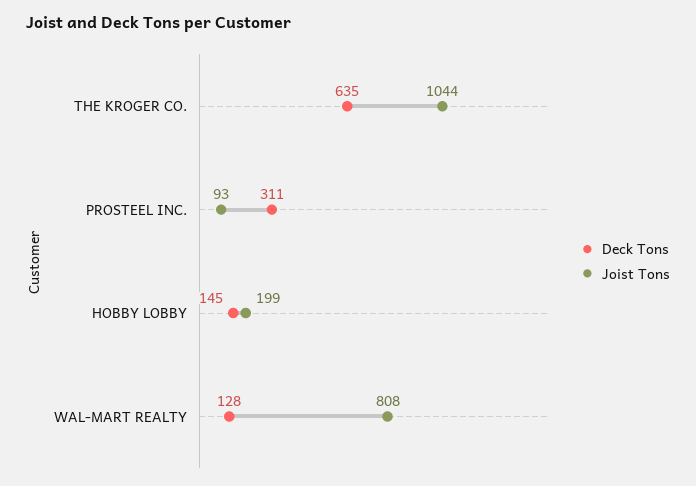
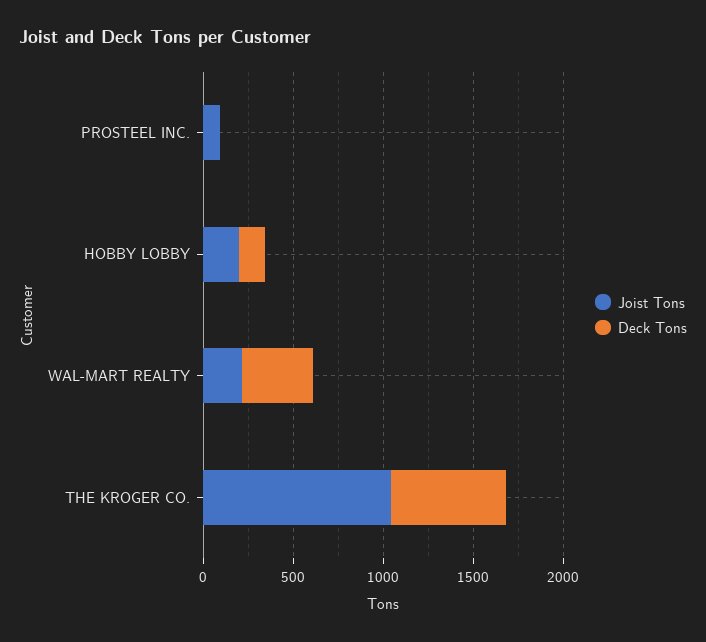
Deck Tons, PROSTEEL INC.: 311 -> 0
Deck Tons, WAL-MART REALTY: 128 -> 400
Joist Tons, WAL-MART REALTY: 808 -> 200

